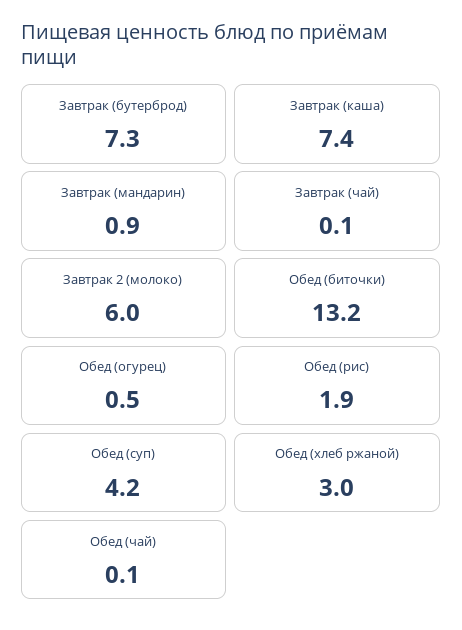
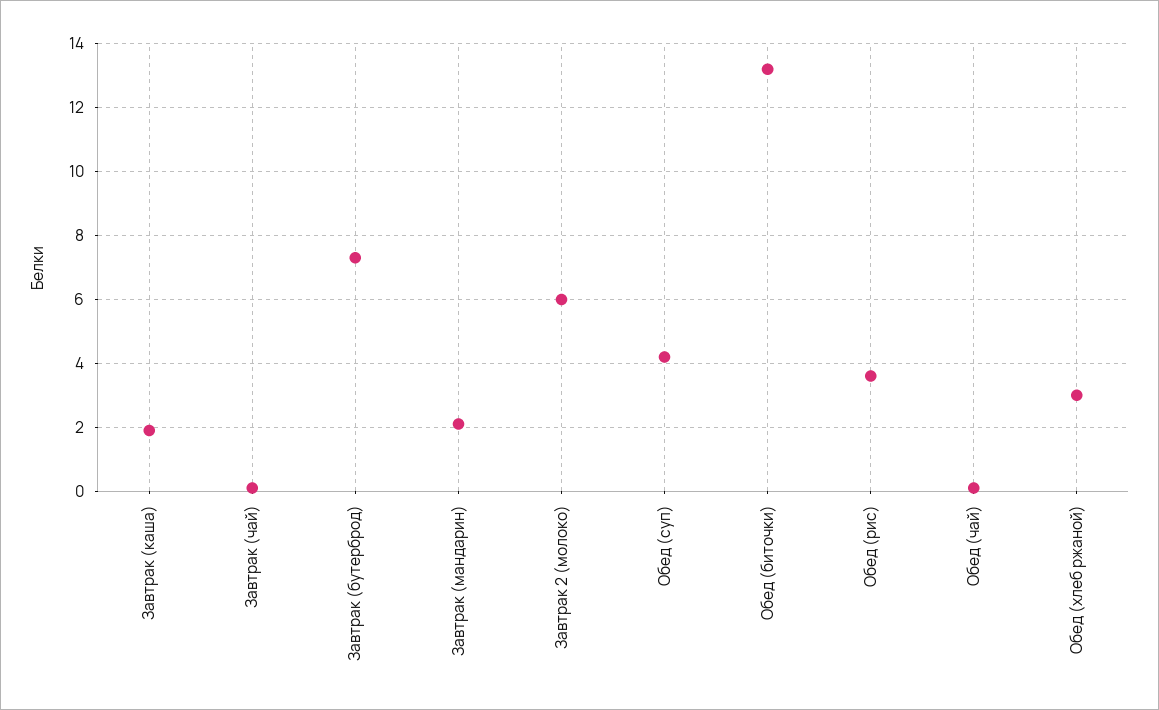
Завтрак (каша): 7.4 -> 2
Завтрак (мандарин): 0.9 -> 2
Обед (огурец): 0.5 -> none
Обед (рис): 1.9 -> 3.5

